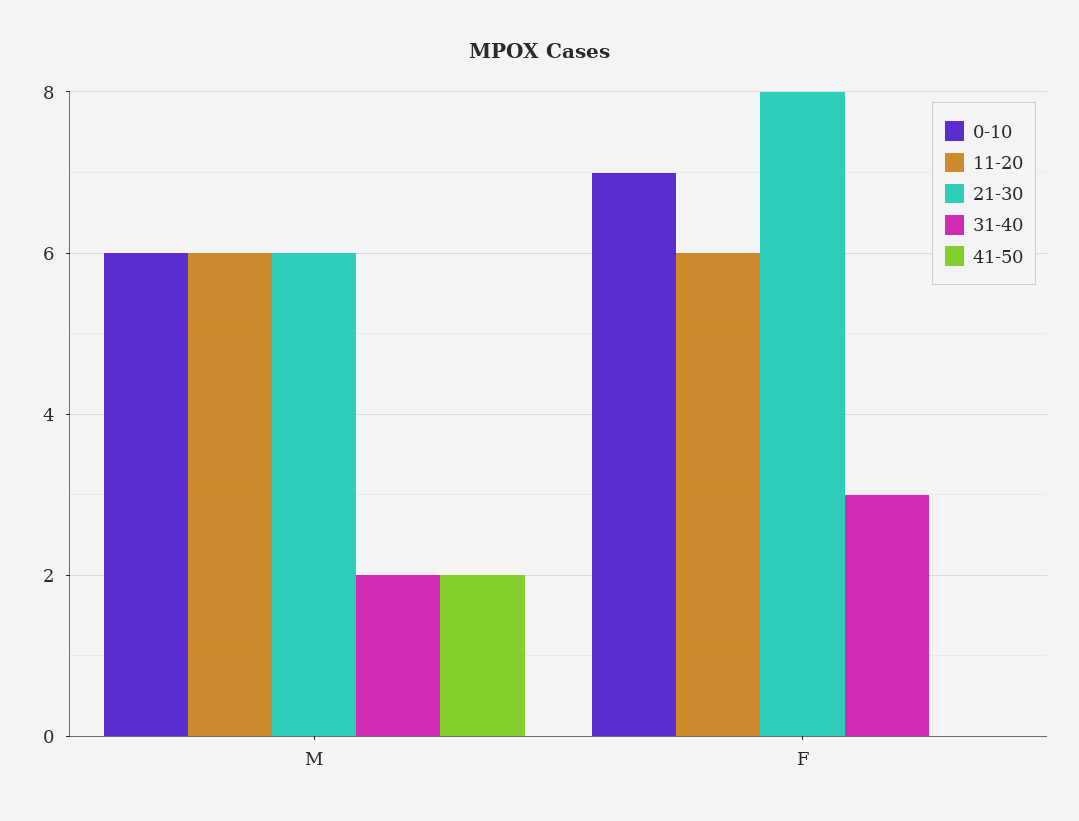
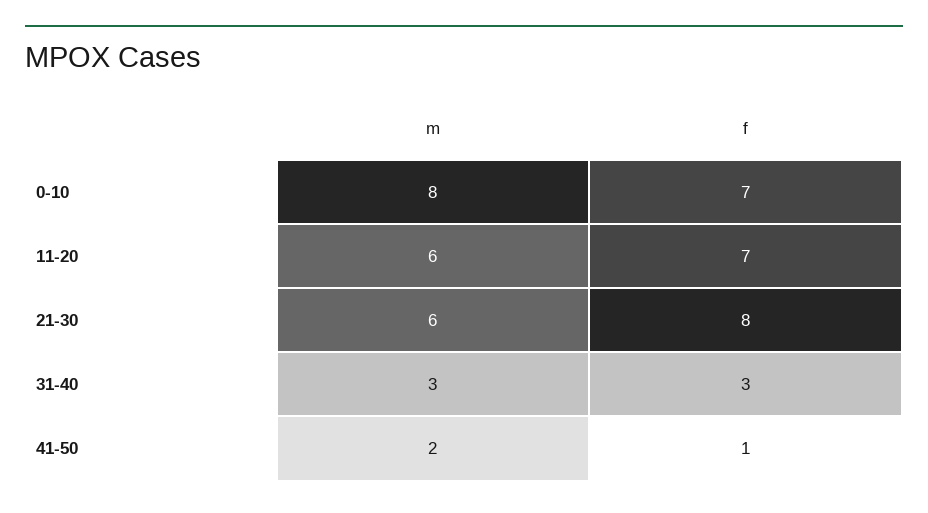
0-10, M: 6 -> 8
31-40, M: 2 -> 3
11-20, F: 6 -> 7
41-50, F: 0 -> 1

